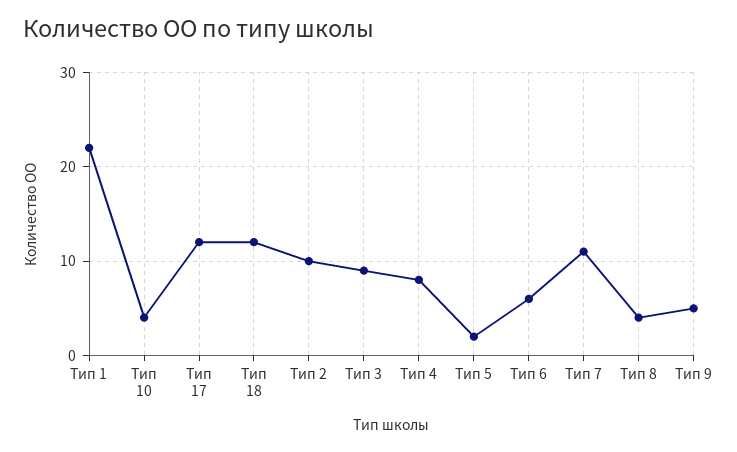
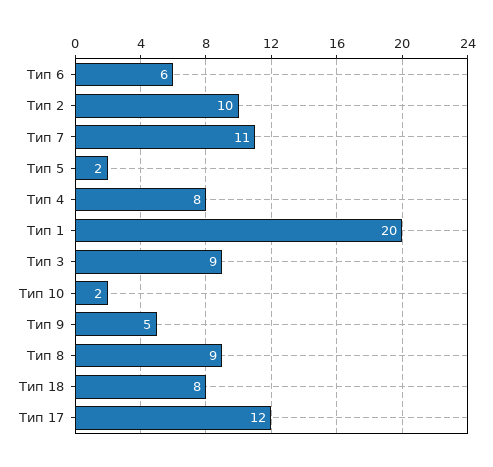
Тип 1: 22 -> 20
Тип 10: 4 -> 2
Тип 18: 12 -> 8
Тип 8: 4 -> 9

